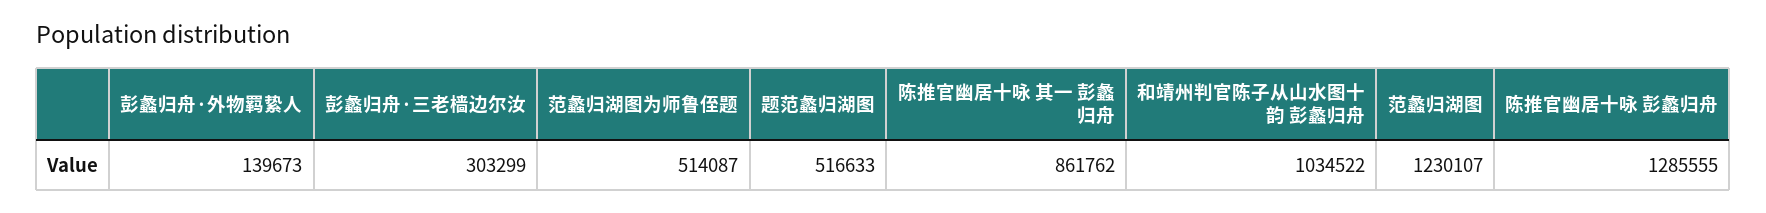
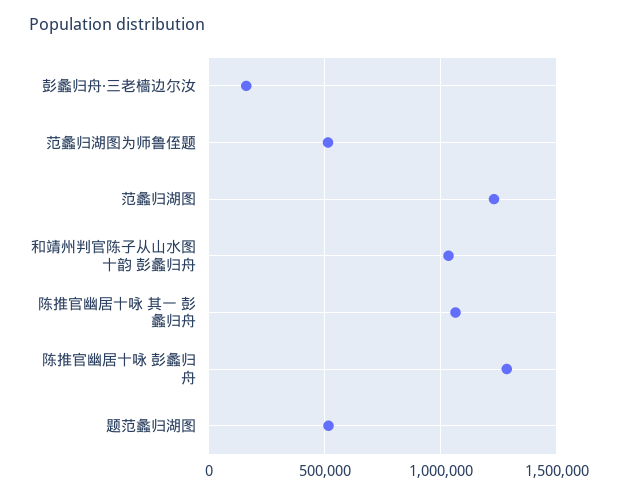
彭蠡归舟·外物羁絷人: 139673 -> none
彭蠡归舟·三老樯边尔汝: 303299 -> 150000
陈推官幽居十咏 其一 彭蠡归舟: 861762 -> 1050000

